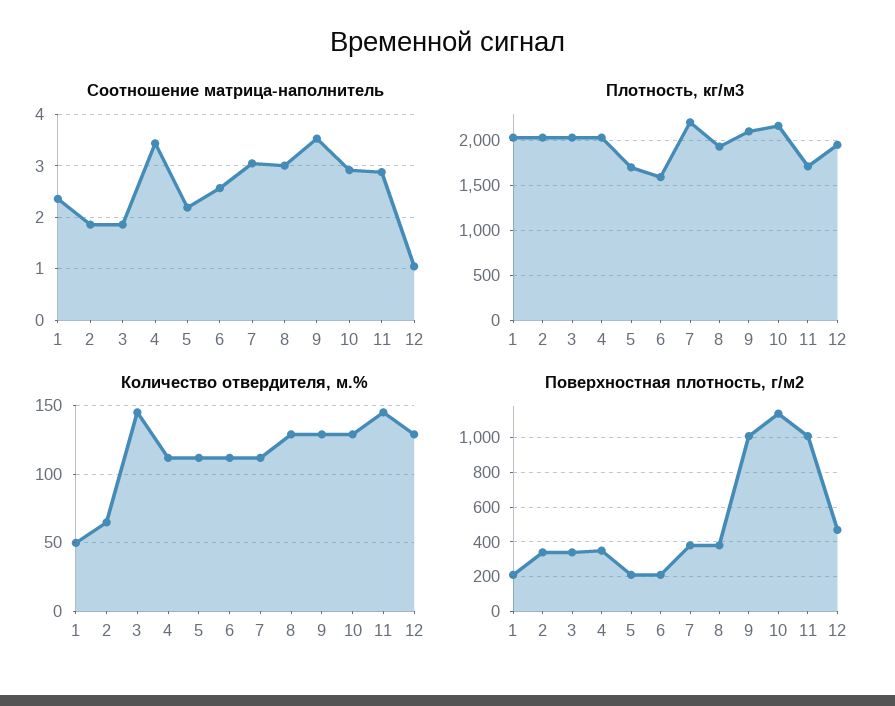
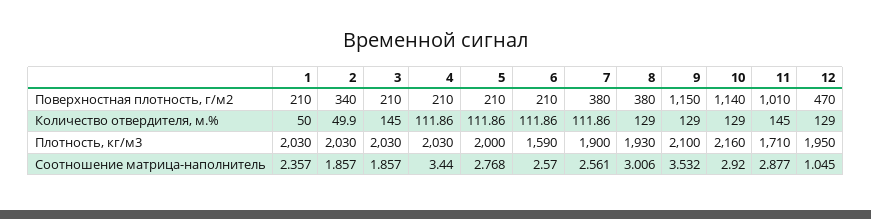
Соотношение матрица-наполнитель, 5: 2.2 -> 2.768
Соотношение матрица-наполнитель, 7: 3 -> 2.561
Плотность, кг/м3, 5: 1700 -> 2000
Плотность, кг/м3, 7: 2200 -> 1900
Количество отвердителя, м.%, 2: 65 -> 49.9
Поверхностная плотность, г/м2, 3: 350 -> 210
Поверхностная плотность, г/м2, 4: 350 -> 210
Поверхностная плотность, г/м2, 9: 1000 -> 1150

